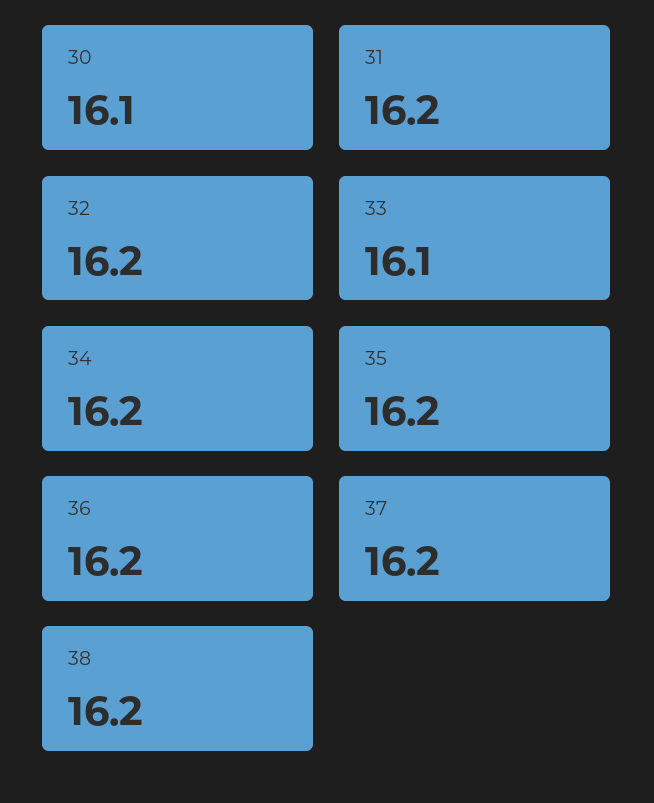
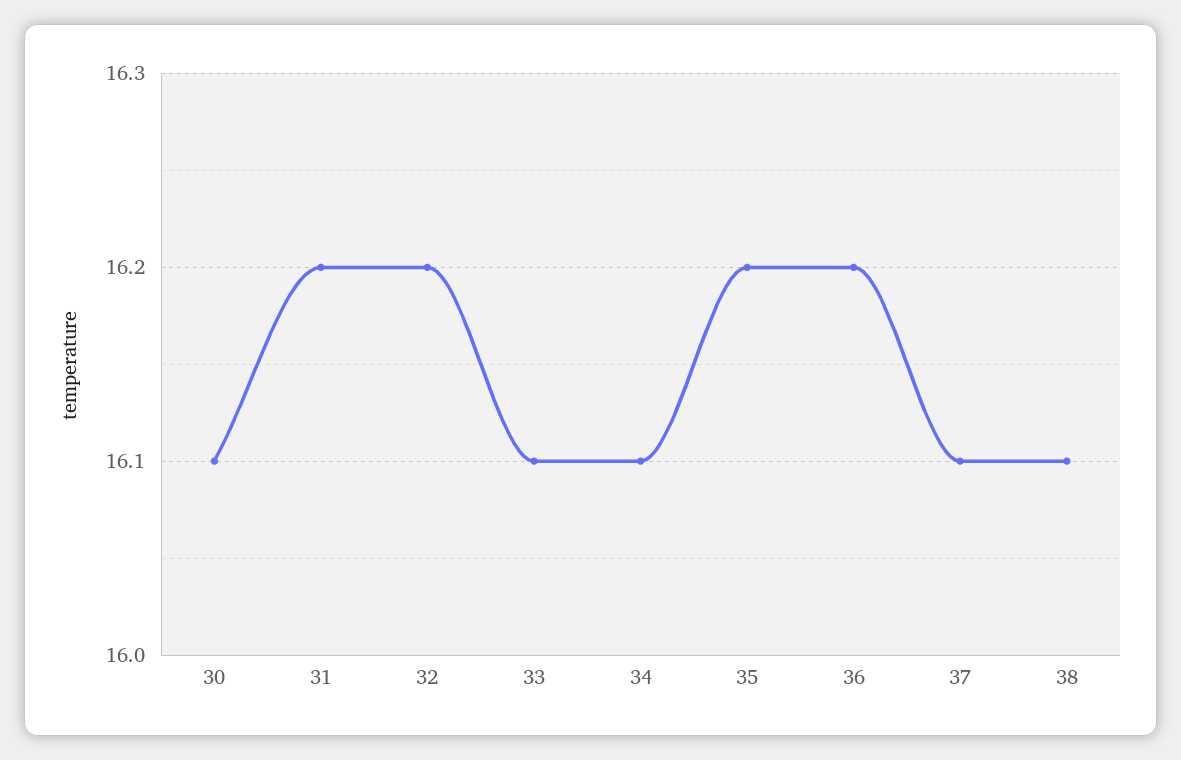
34: 16.2 -> 16.1
37: 16.2 -> 16.1
38: 16.2 -> 16.1

